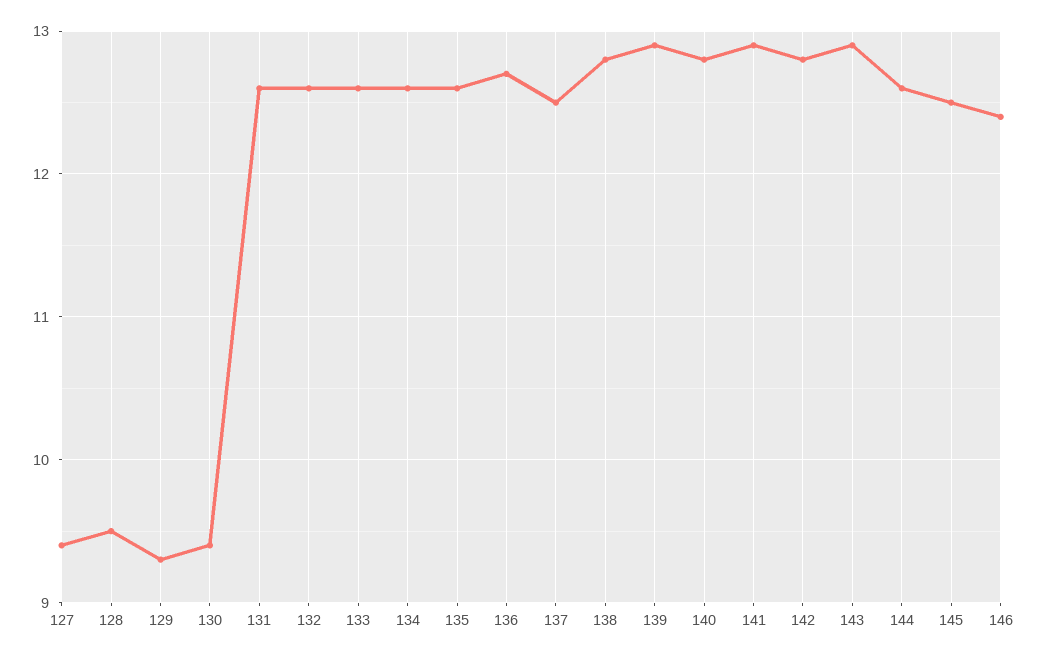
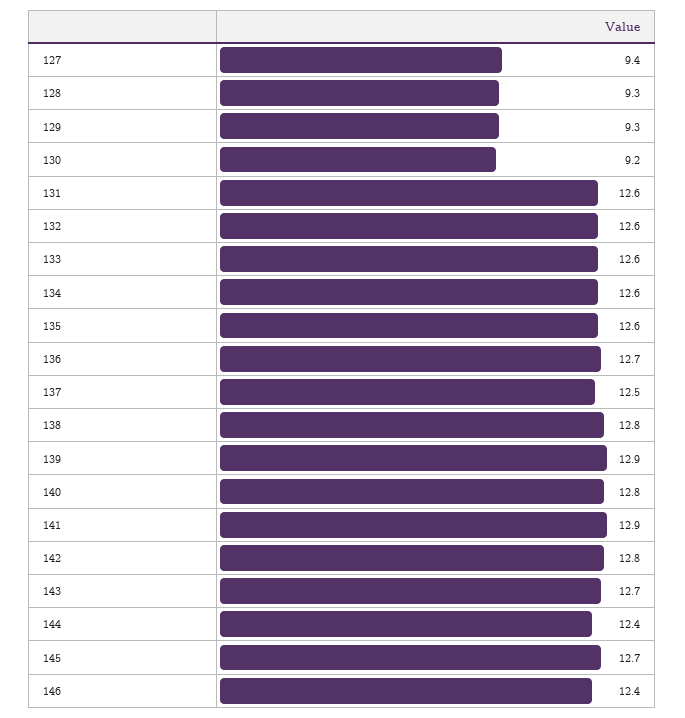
128: 9.5 -> 9.3
130: 9.4 -> 9.2
143: 12.9 -> 12.7
144: 12.6 -> 12.4
145: 12.5 -> 12.7

